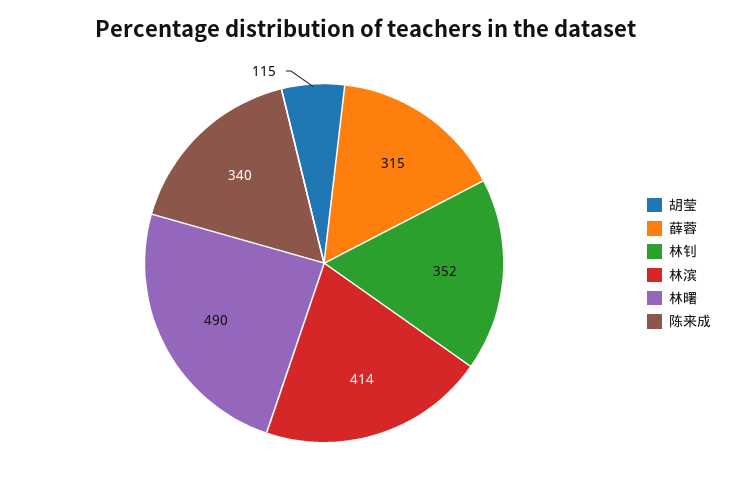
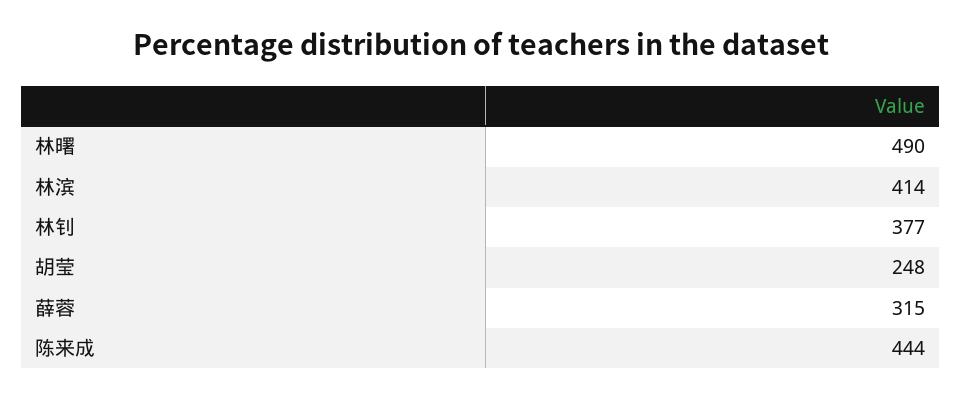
胡莹: 115 -> 248
林钊: 352 -> 377
陈来成: 340 -> 444

